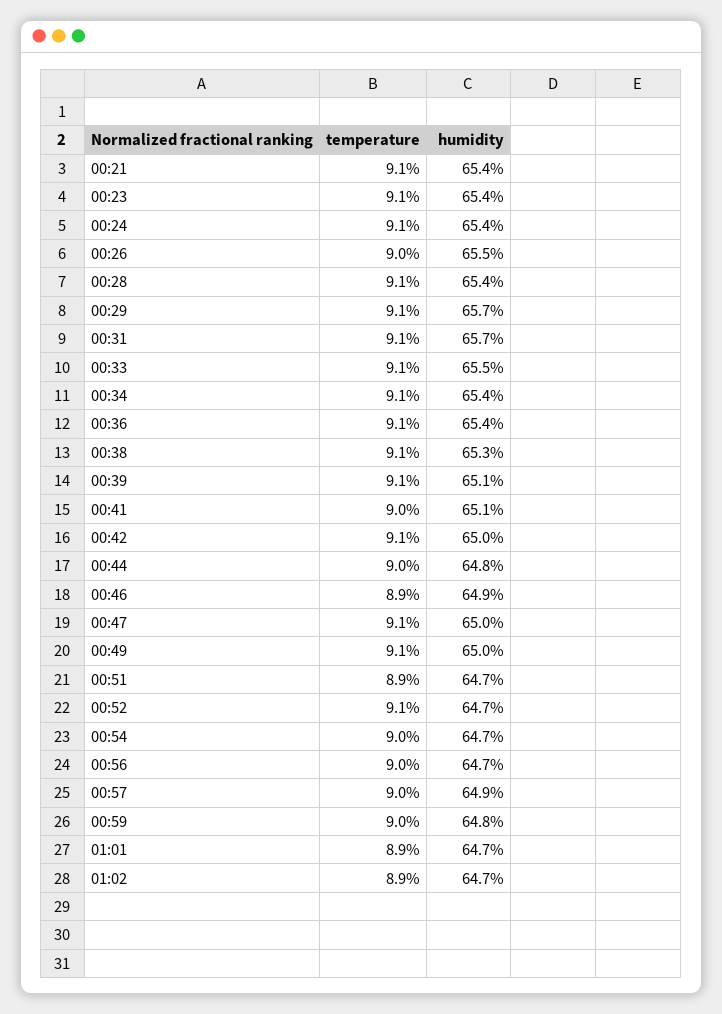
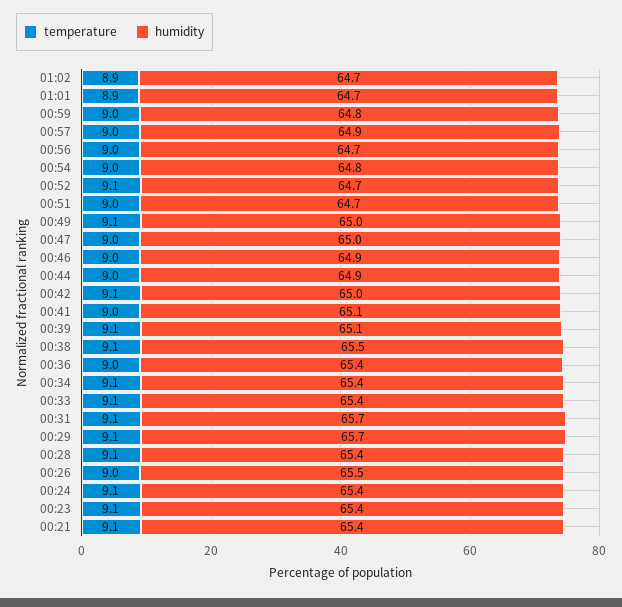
humidity, 00:33: 65.5 -> 65.4
temperature, 00:36: 9.1 -> 9
humidity, 00:38: 65.3 -> 65.5
humidity, 00:44: 64.8 -> 64.9
temperature, 00:46: 8.9 -> 9
temperature, 00:47: 9.1 -> 9
temperature, 00:51: 8.9 -> 9
humidity, 00:54: 64.7 -> 64.8

